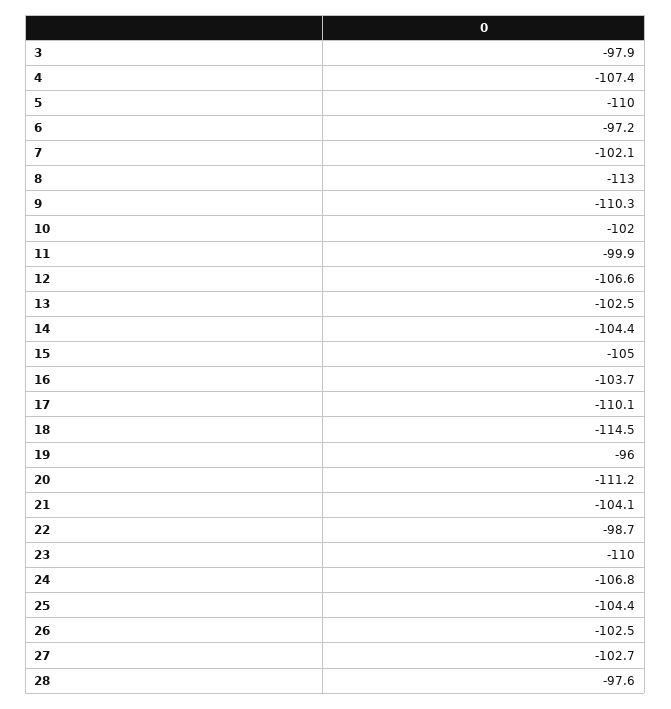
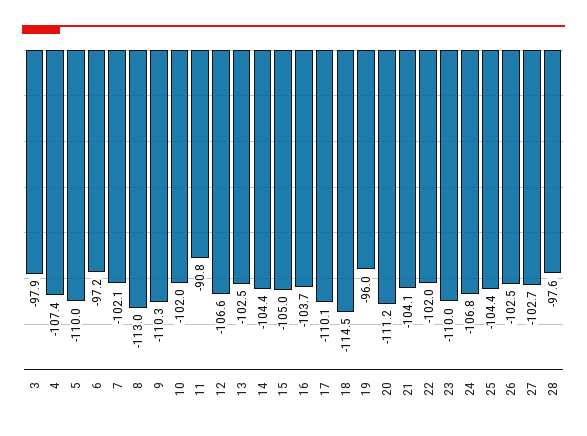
11: -99.9 -> -90.8
22: -98.7 -> -102

